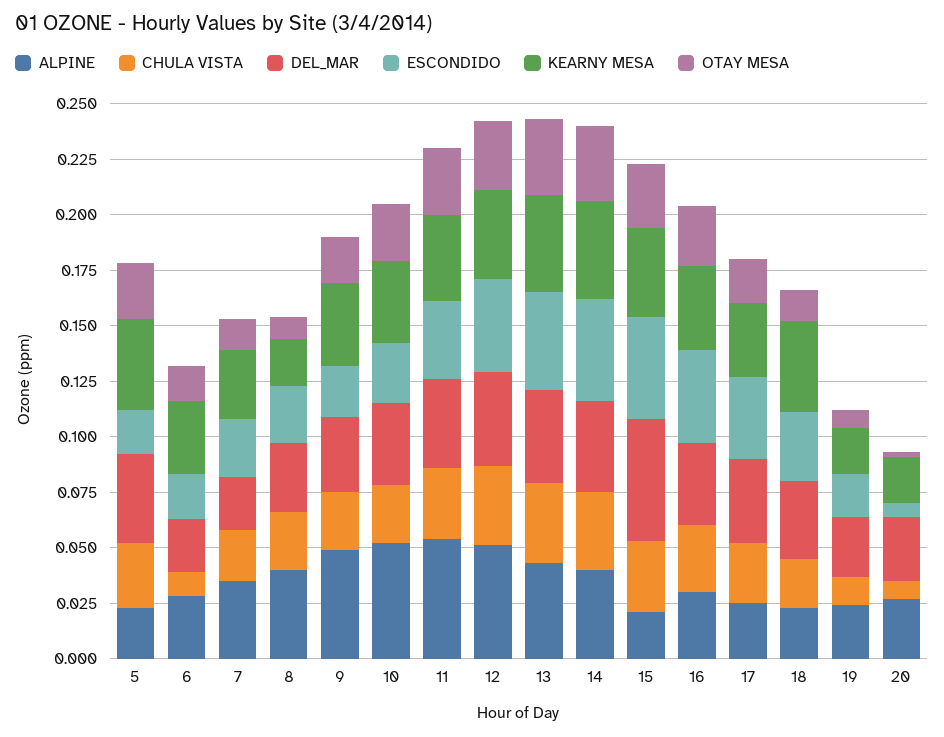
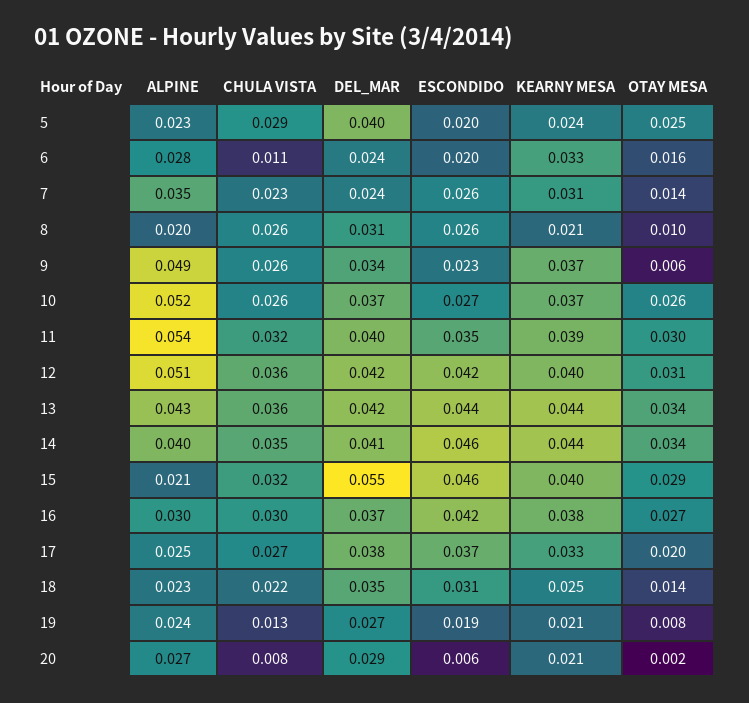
KEARNY MESA, 5: 0.04 -> 0.024
ALPINE, 8: 0.04 -> 0.02
OTAY MESA, 9: 0.02 -> 0.006
KEARNY MESA, 18: 0.04 -> 0.025

